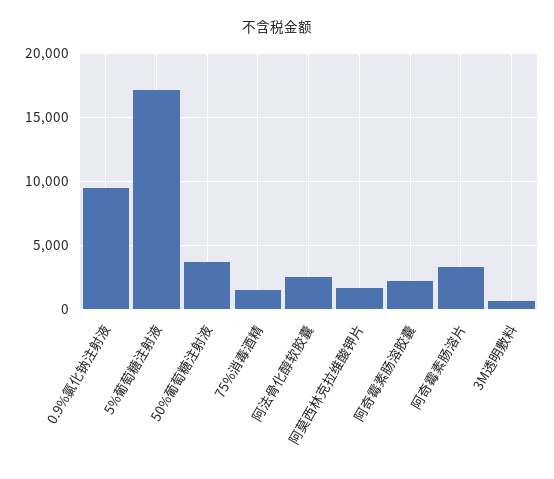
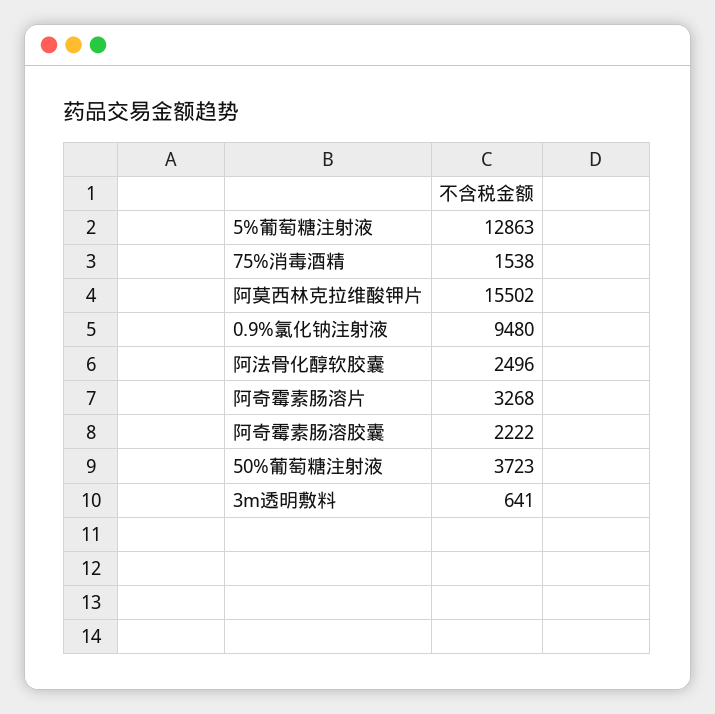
5%葡萄糖注射液: 17000 -> 12863
阿莫西林克拉维酸钾片: 1500 -> 15502

